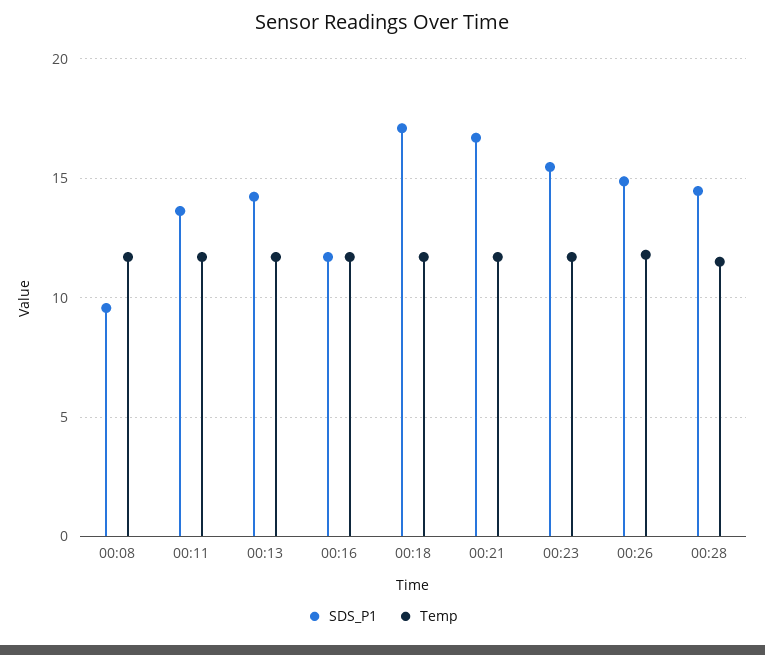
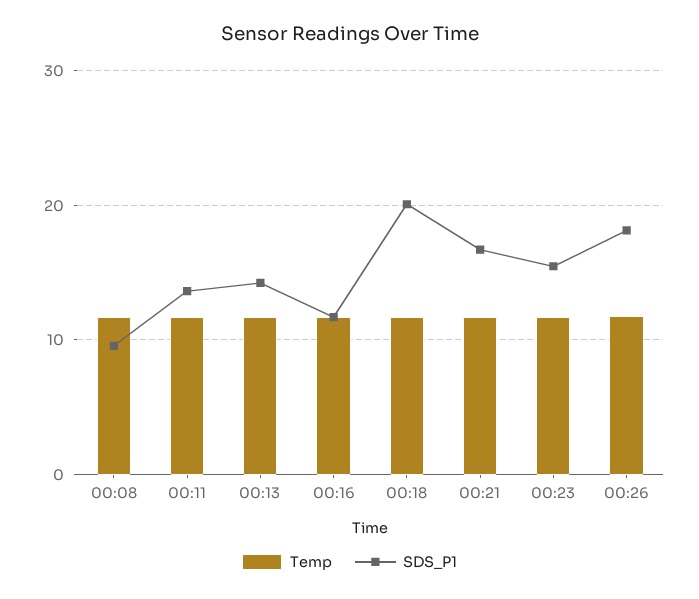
SDS_P1, 00:18: 17 -> 20
SDS_P1, 00:26: 15 -> 18
SDS_P1, 00:28: 14.5 -> none
Temp, 00:28: 11.5 -> none

